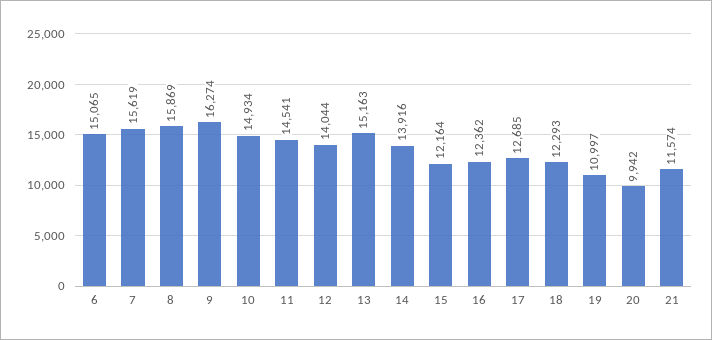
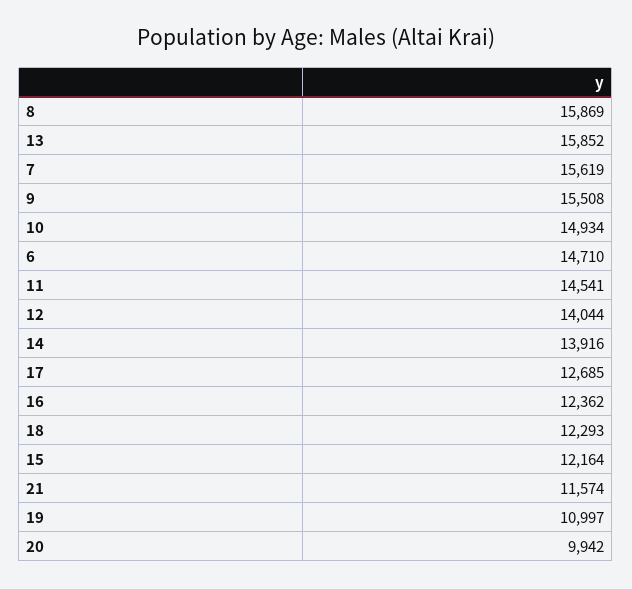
6: 15065 -> 14710
9: 16274 -> 15508
13: 15163 -> 15852

